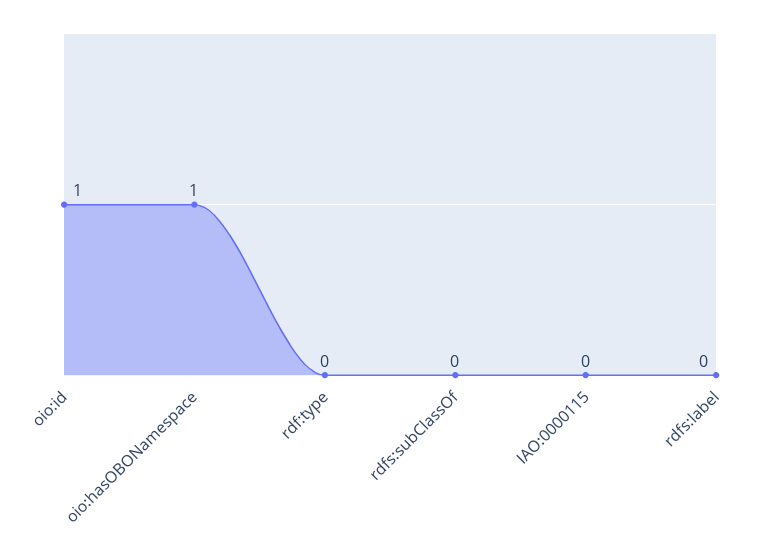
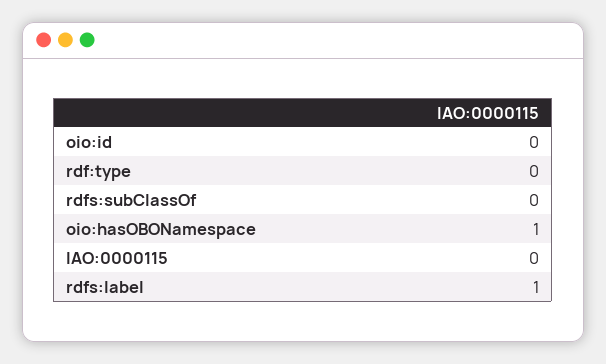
oio:id: 1 -> 0
rdfs:label: 0 -> 1

